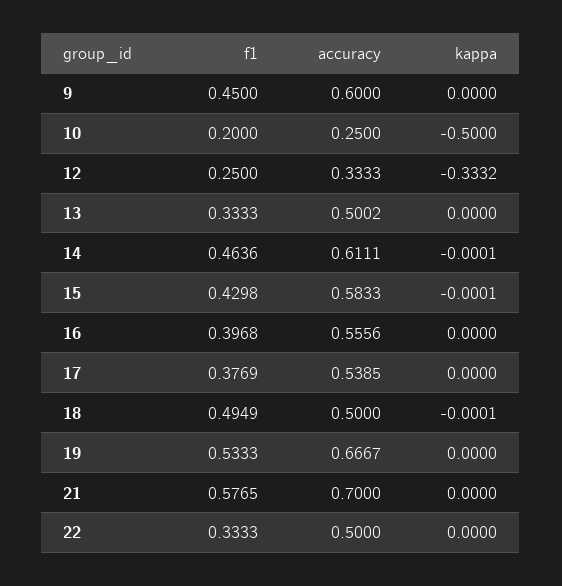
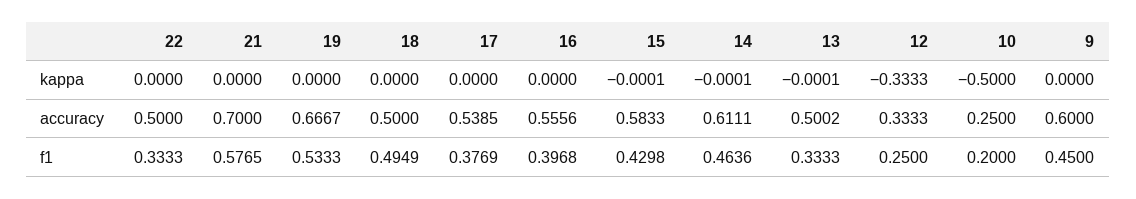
kappa, 12: -0.3332 -> -0.3333
kappa, 13: 0 -> -0.0001
kappa, 18: -0.0001 -> 0

